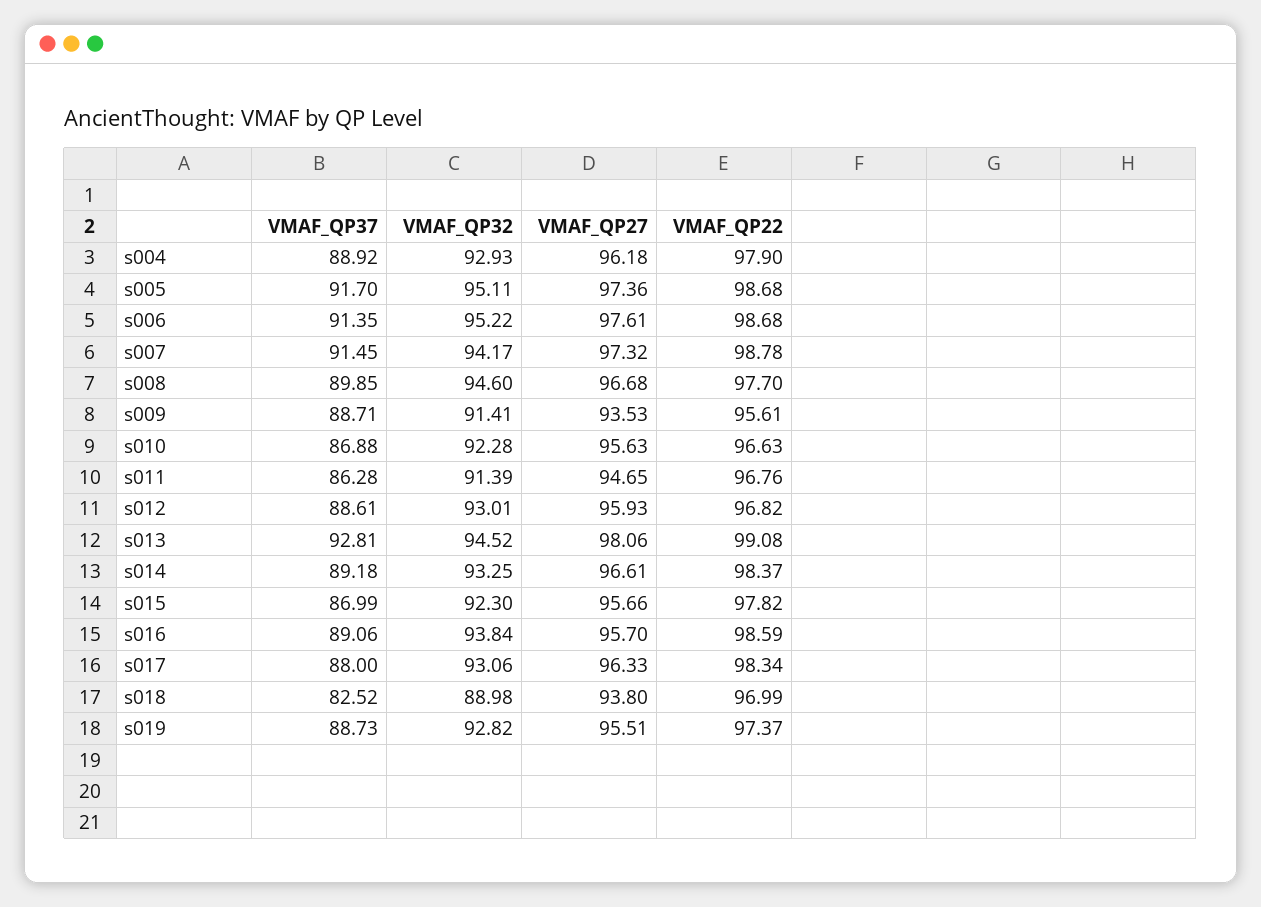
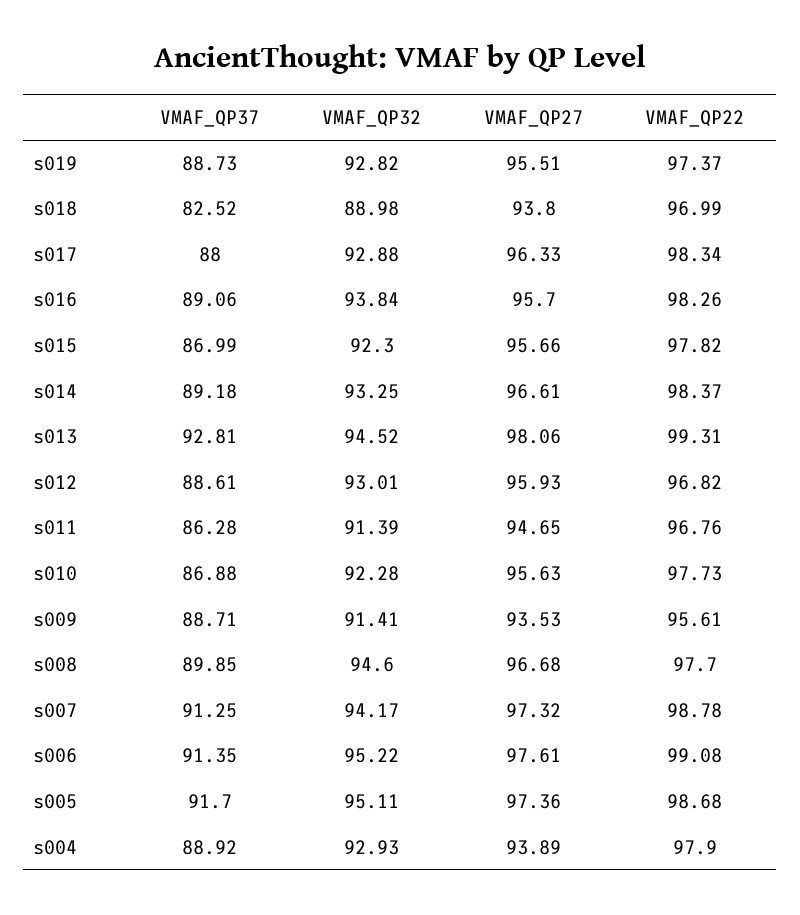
VMAF_QP27, s004: 96.18 -> 93.89
VMAF_QP22, s006: 98.68 -> 99.08
VMAF_QP37, s007: 91.45 -> 91.25
VMAF_QP22, s010: 96.63 -> 97.73
VMAF_QP22, s013: 99.08 -> 99.31
VMAF_QP22, s016: 98.59 -> 98.26
VMAF_QP32, s017: 93.06 -> 92.88

